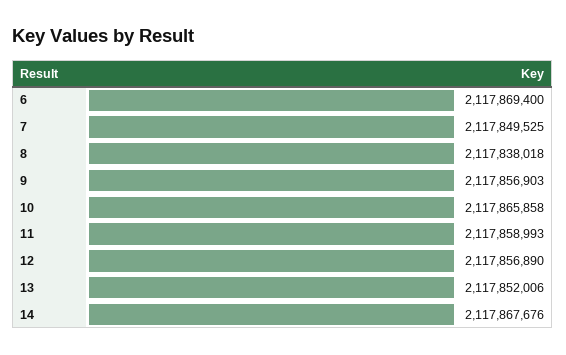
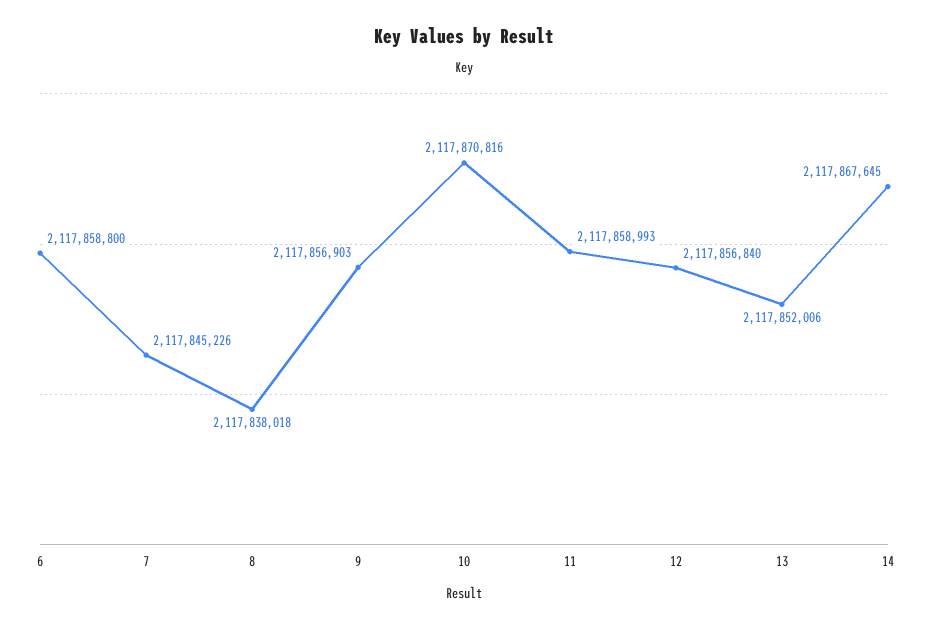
6: 2117869400 -> 2117858800
7: 2117849525 -> 2117845226
10: 2117865858 -> 2117870816
12: 2117856890 -> 2117856840
14: 2117867676 -> 2117867645

